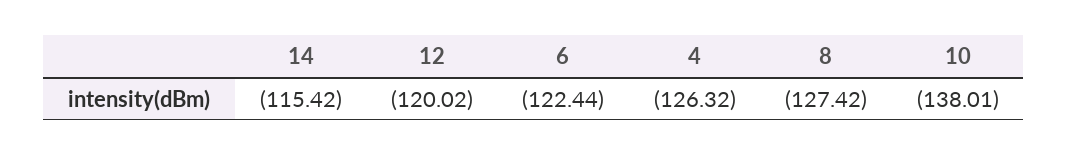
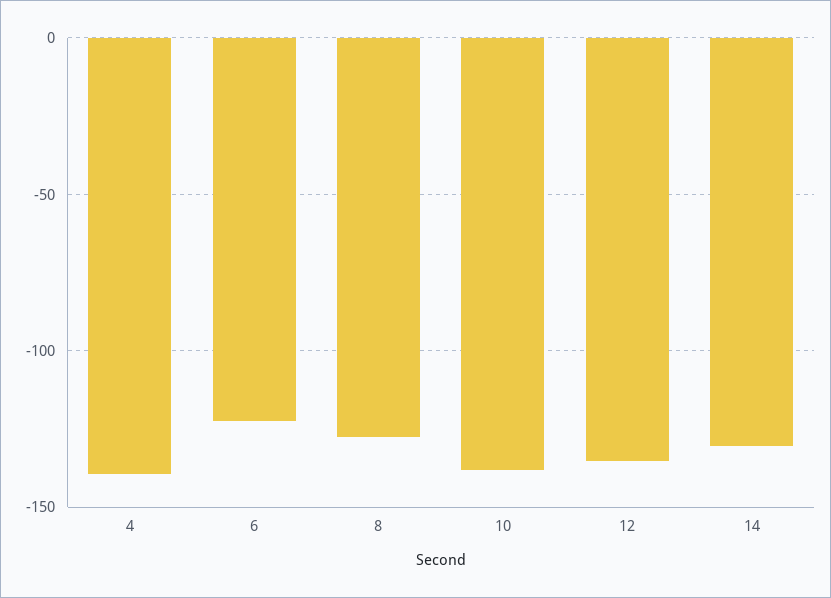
14: -115.42 -> -130
12: -120.02 -> -135
4: -126.32 -> -140

